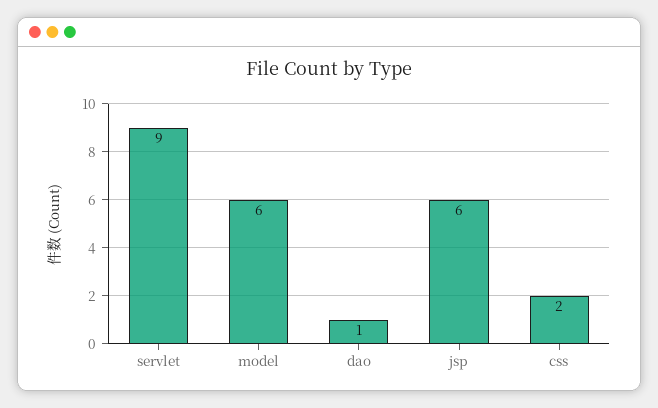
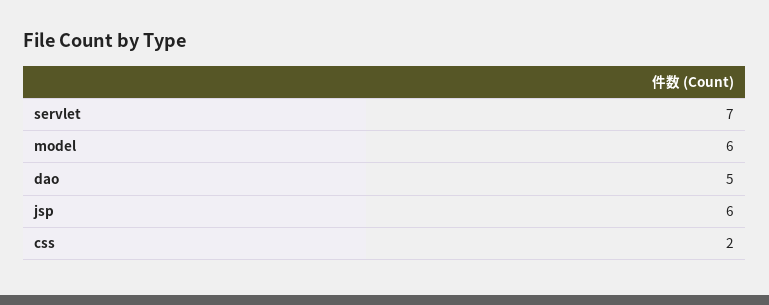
servlet: 9 -> 7
dao: 1 -> 5

